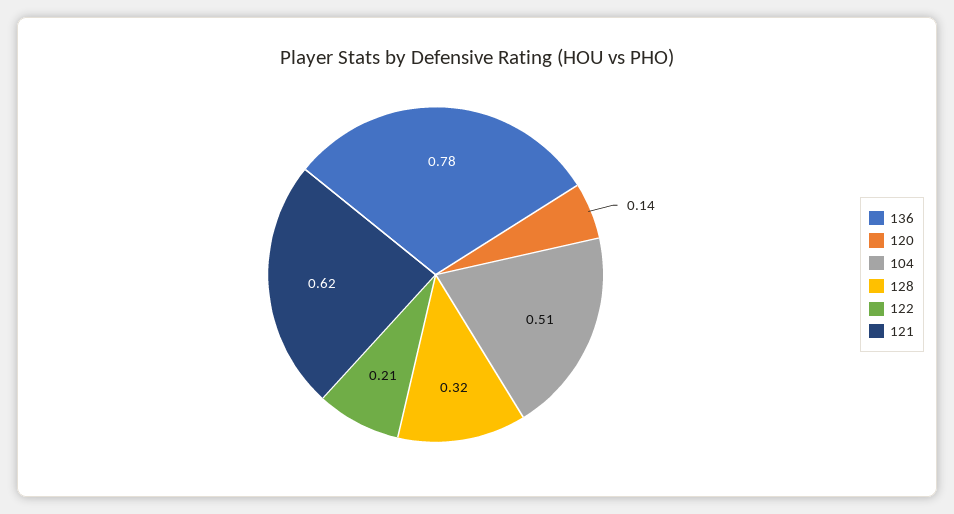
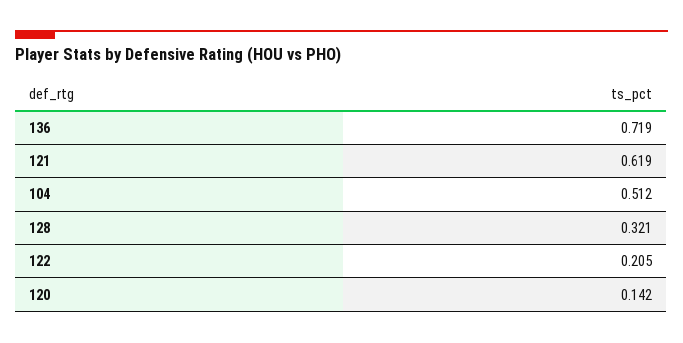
136: 0.78 -> 0.719

